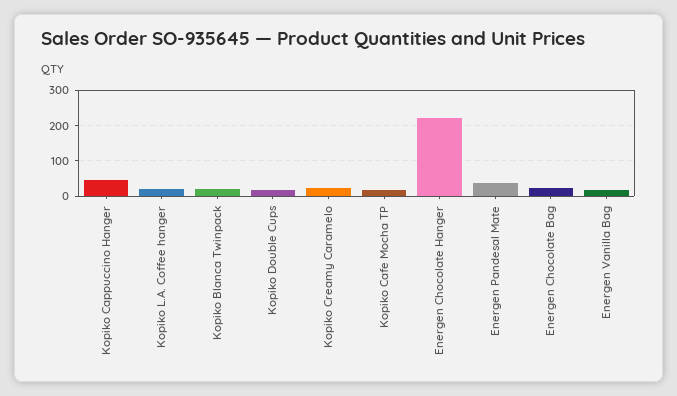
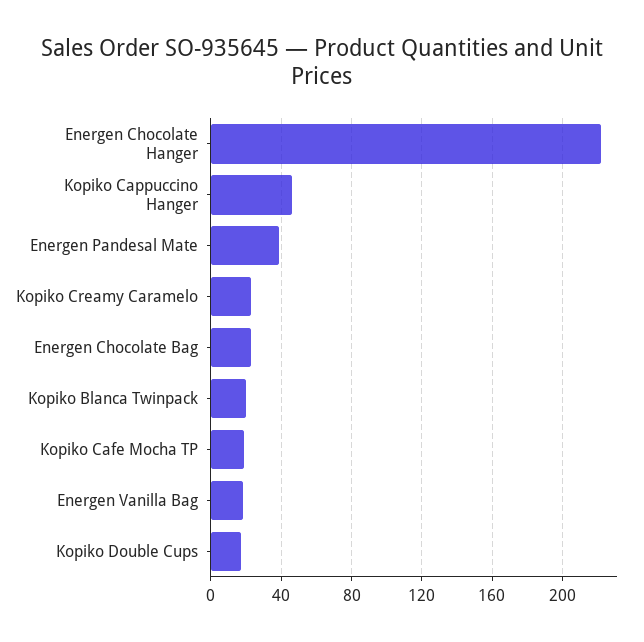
Kopiko L.A. Coffee hanger: 20 -> none

